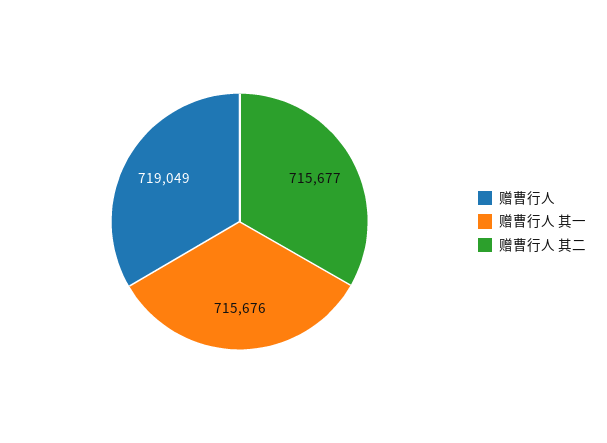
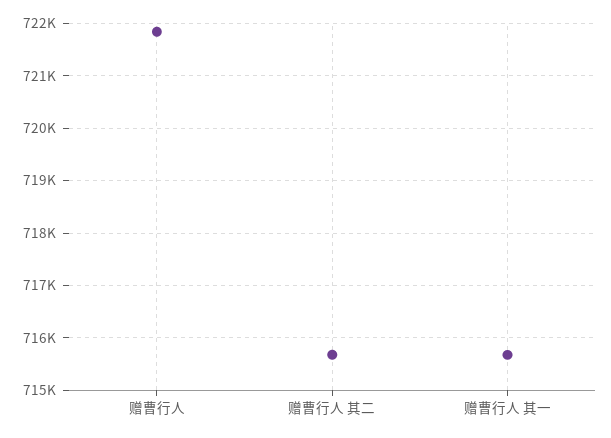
赠曹行人: 719049 -> 721800

